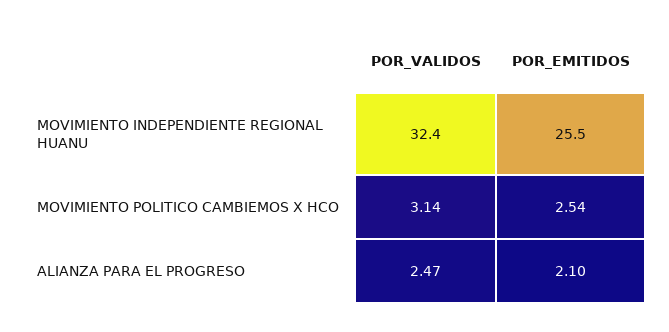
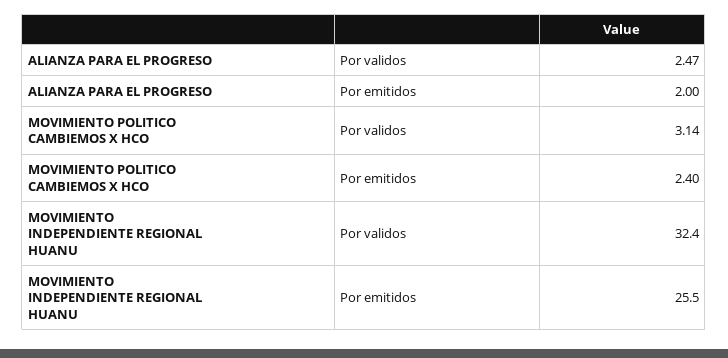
POR_EMITIDOS, MOVIMIENTO POLITICO CAMBIEMOS X HCO: 2.54 -> 2.4
POR_EMITIDOS, ALIANZA PARA EL PROGRESO: 2.1 -> 2

